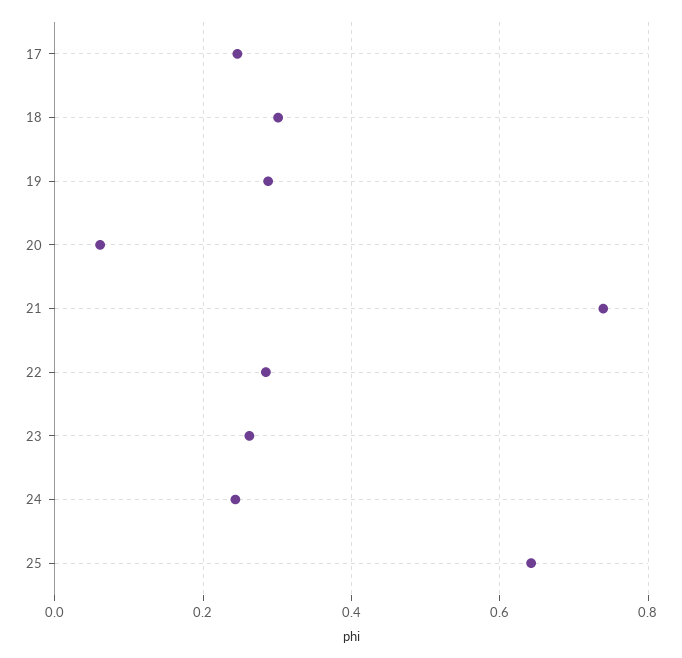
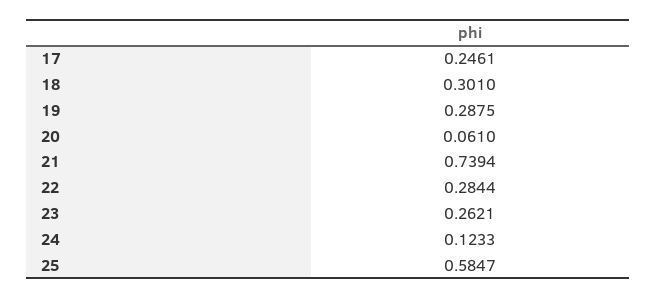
24: 0.24 -> 0.1233
25: 0.64 -> 0.5847

